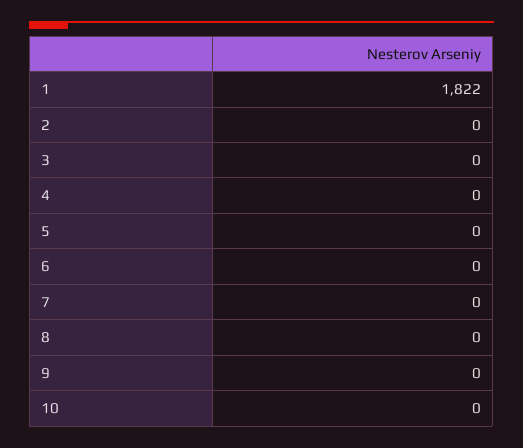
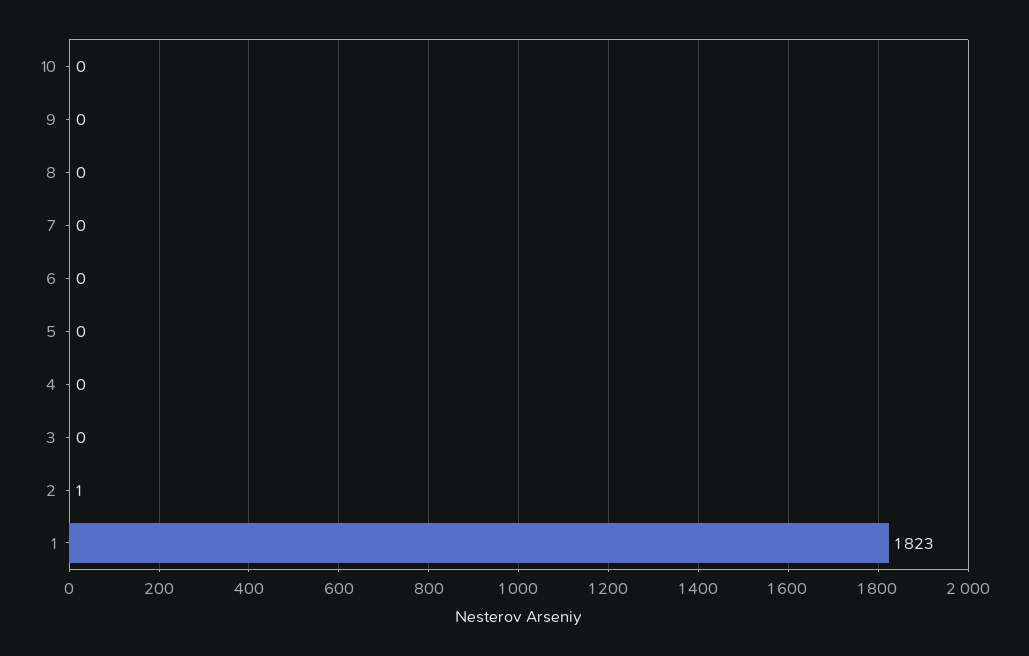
1: 1822 -> 1823
2: 0 -> 1

